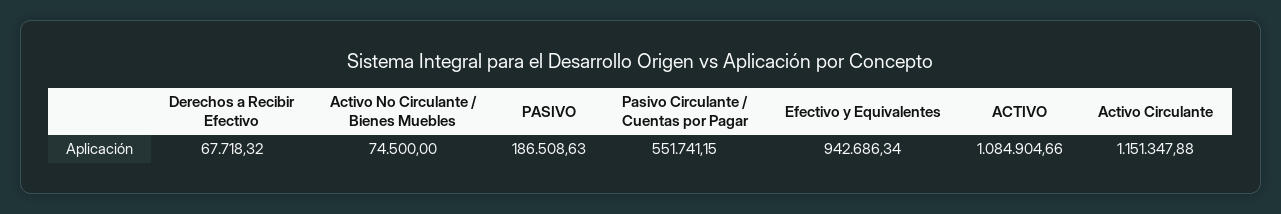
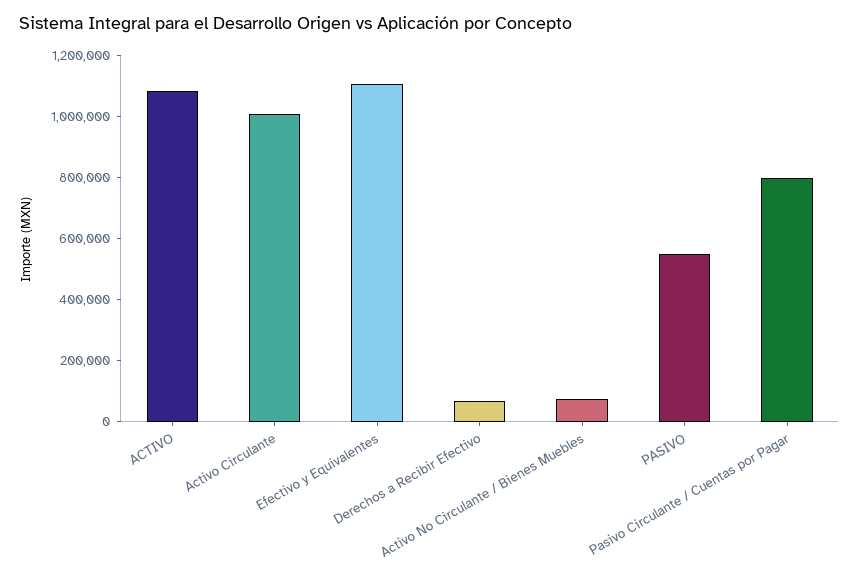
PASIVO: 186508.63 -> 550000
Pasivo Circulante / Cuentas por Pagar: 551741.15 -> 800000
Efectivo y Equivalentes: 942686.34 -> 1100000
Activo Circulante: 1151347.88 -> 1000000

